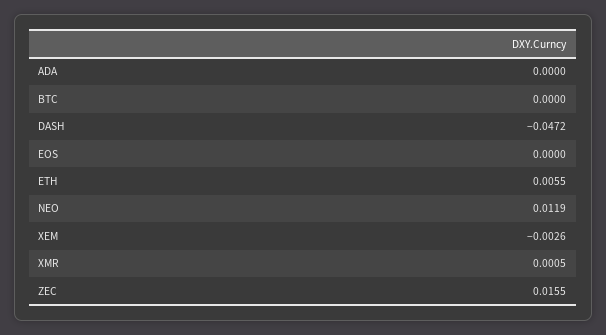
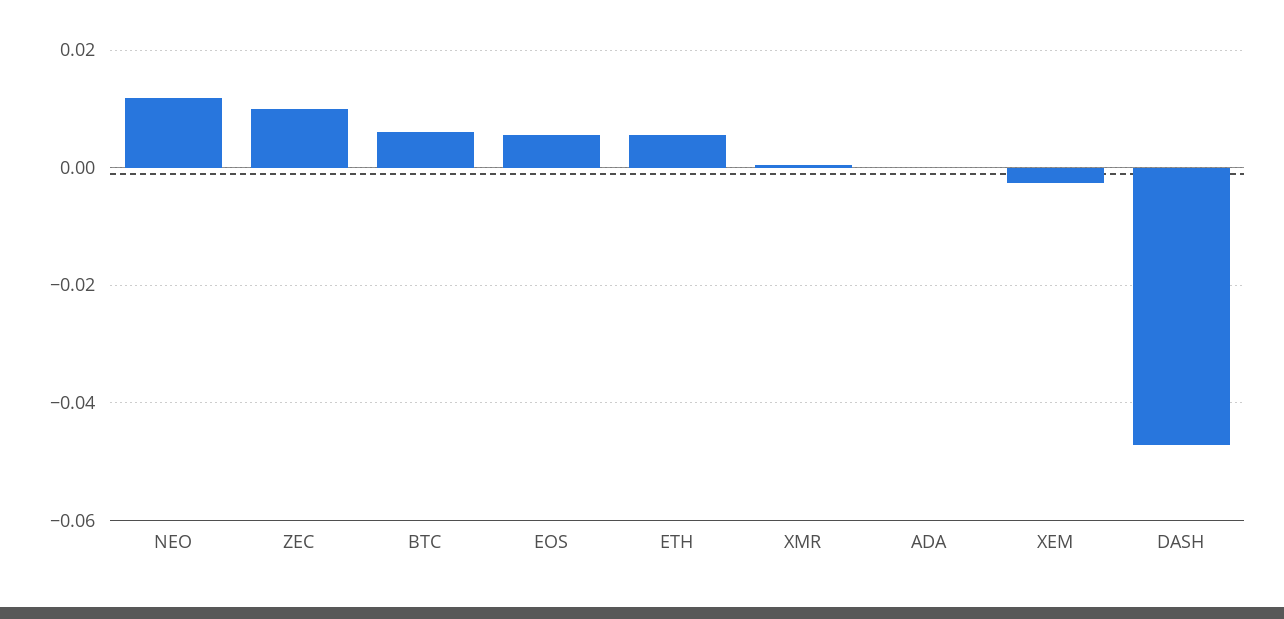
BTC: 0 -> 0.006
EOS: 0 -> 0.006
ZEC: 0.0155 -> 0.01

